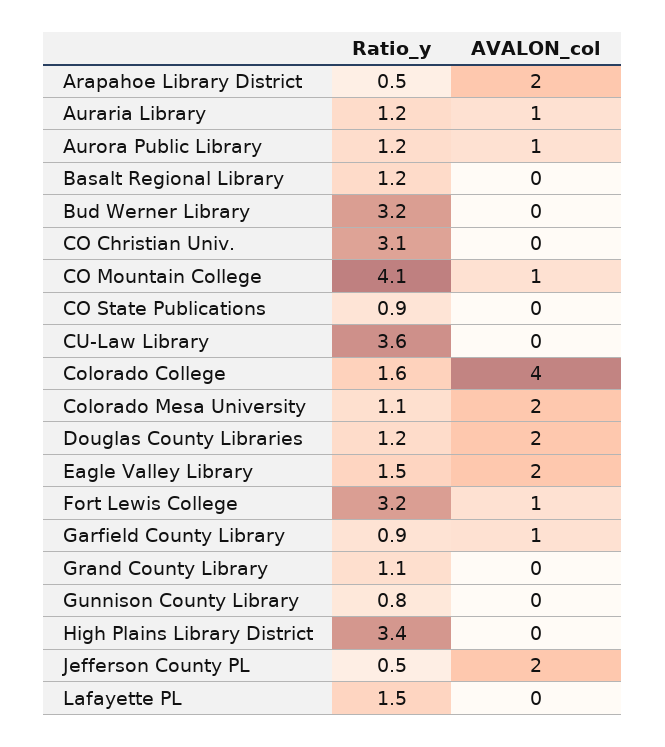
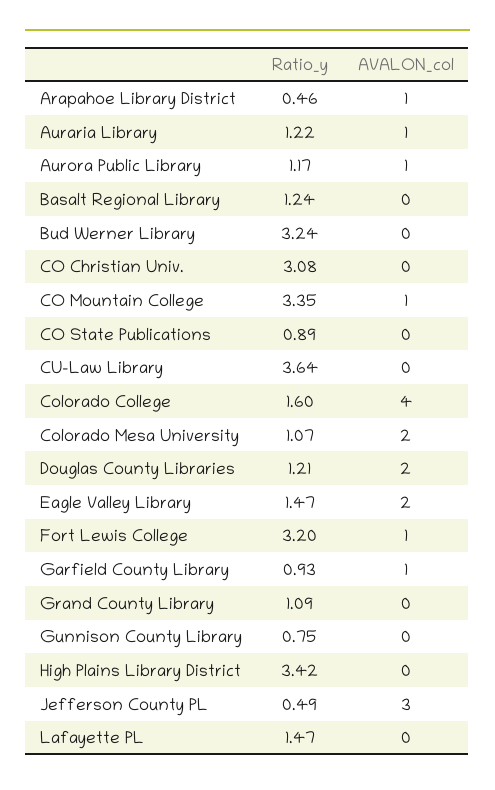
AVALON_col, Arapahoe Library District: 2 -> 1
Ratio_y, CO Mountain College: 4.1 -> 3.35
AVALON_col, Jefferson County PL: 2 -> 3

